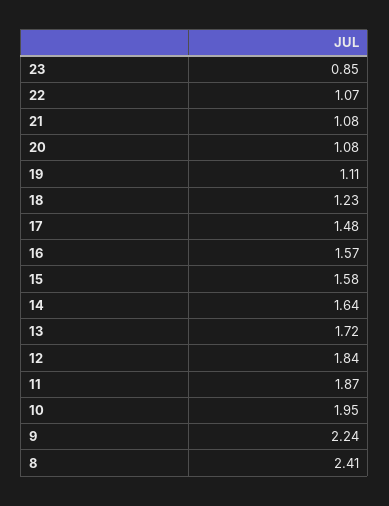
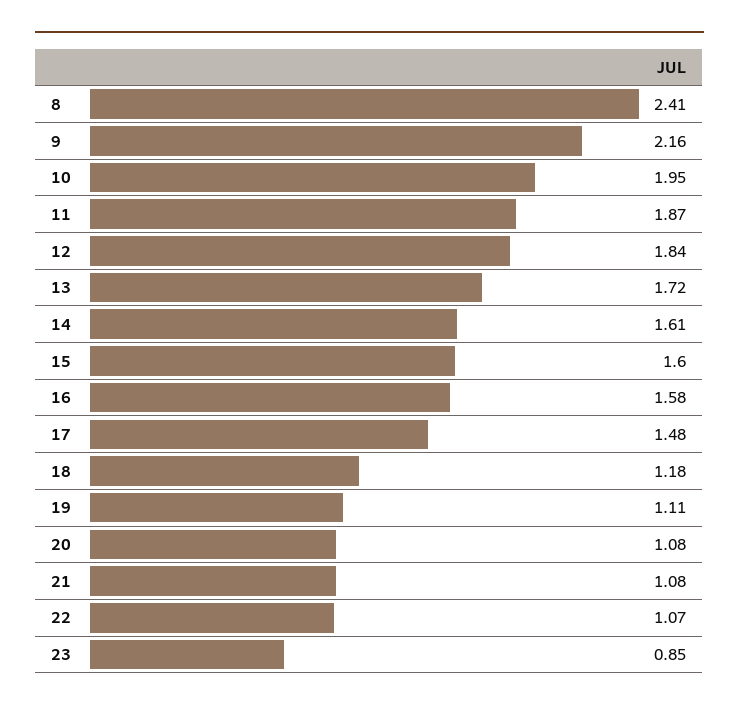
18: 1.23 -> 1.18
16: 1.57 -> 1.58
15: 1.58 -> 1.6
14: 1.64 -> 1.61
9: 2.24 -> 2.16

